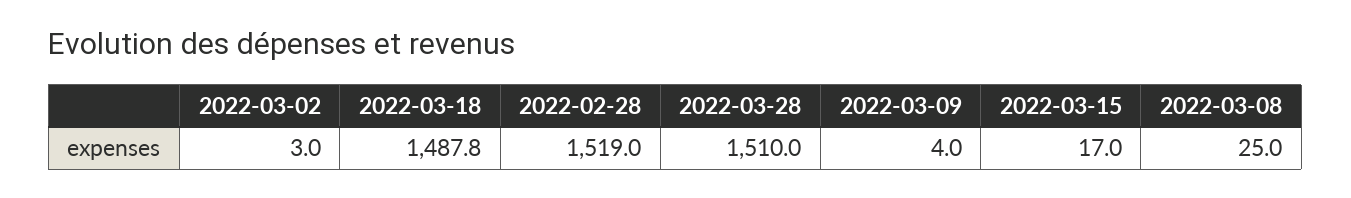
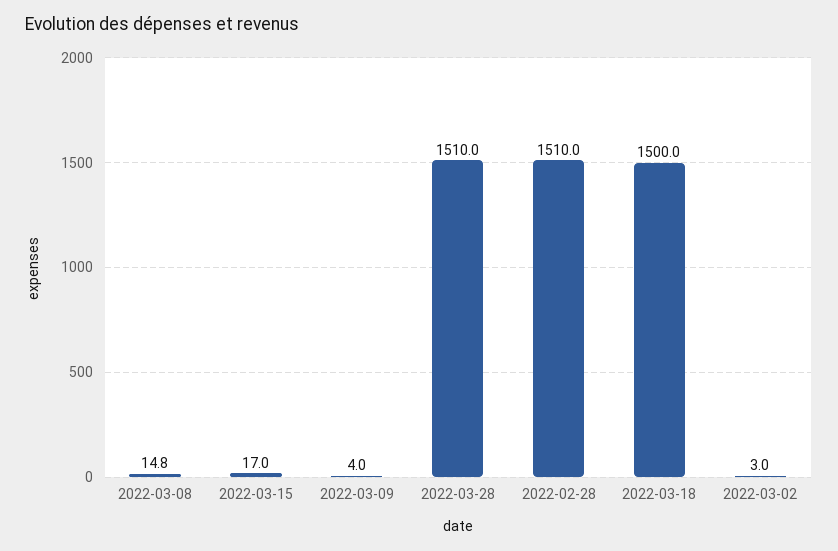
2022-03-18: 1487.8 -> 1500
2022-02-28: 1519 -> 1510
2022-03-08: 25 -> 14.8

